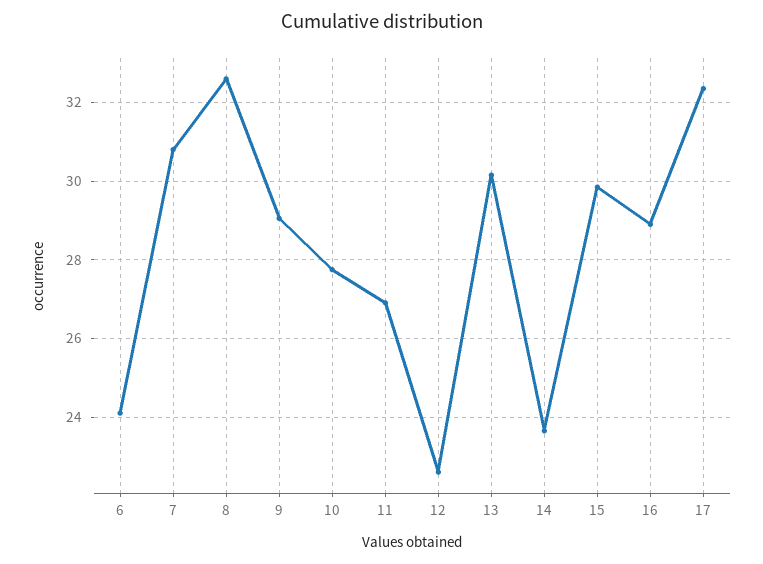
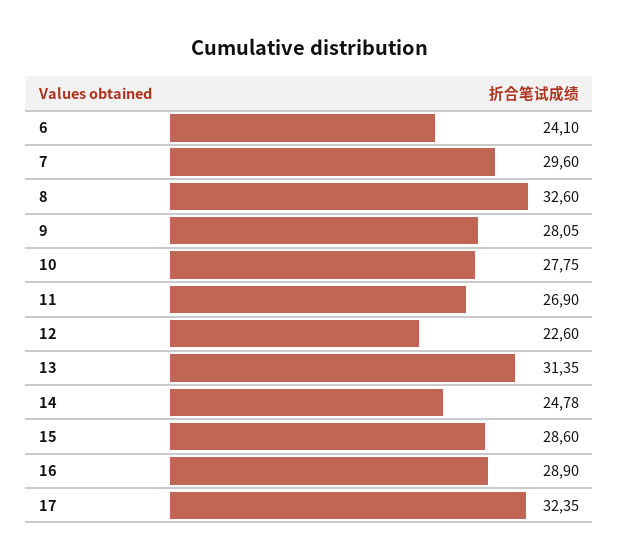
7: 30.8 -> 29.6
9: 29 -> 28.05
13: 30.2 -> 31.35
14: 23.6 -> 24.78
15: 29.8 -> 28.6

